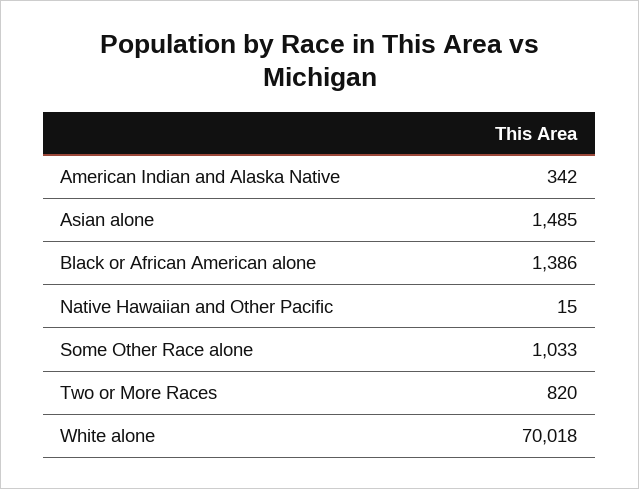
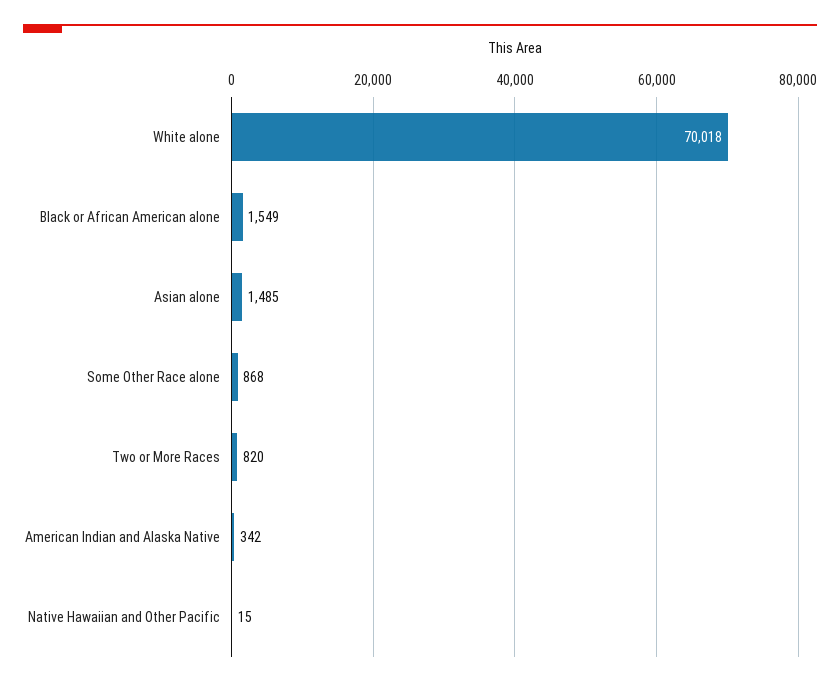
Black or African American alone: 1386 -> 1549
Some Other Race alone: 1033 -> 868

